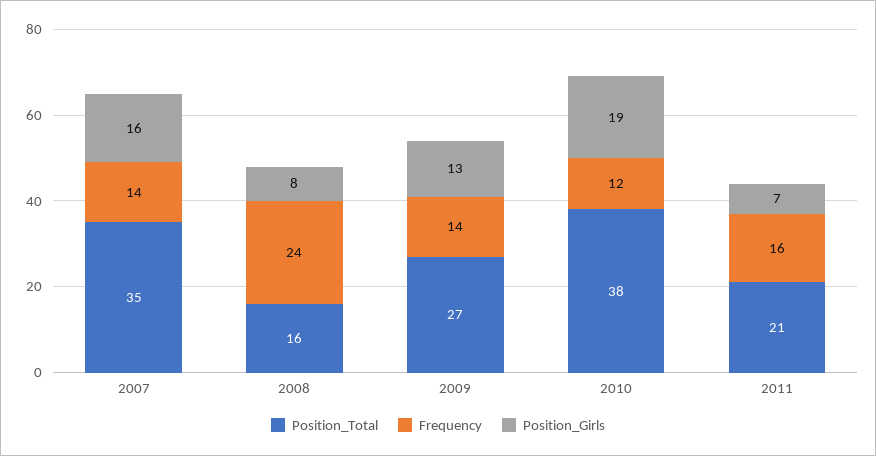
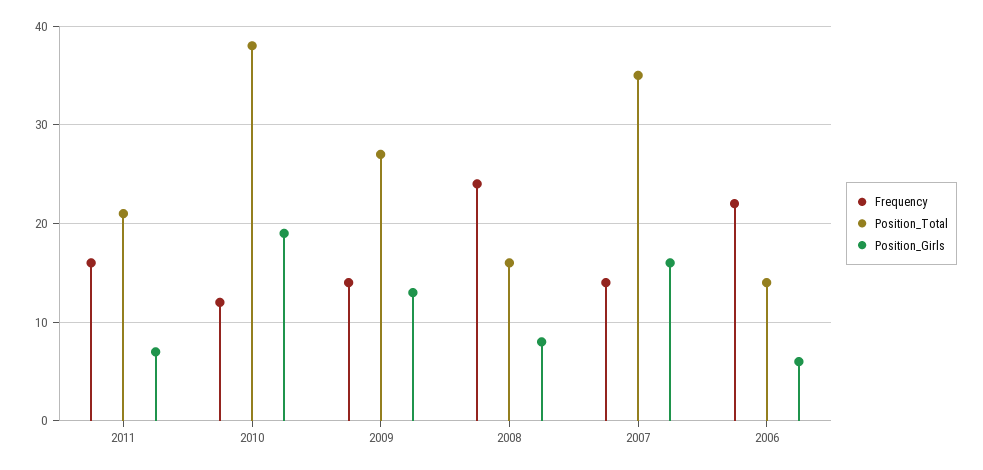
Frequency, 2006: none -> 22
Position_Total, 2006: none -> 14
Position_Girls, 2006: none -> 6

